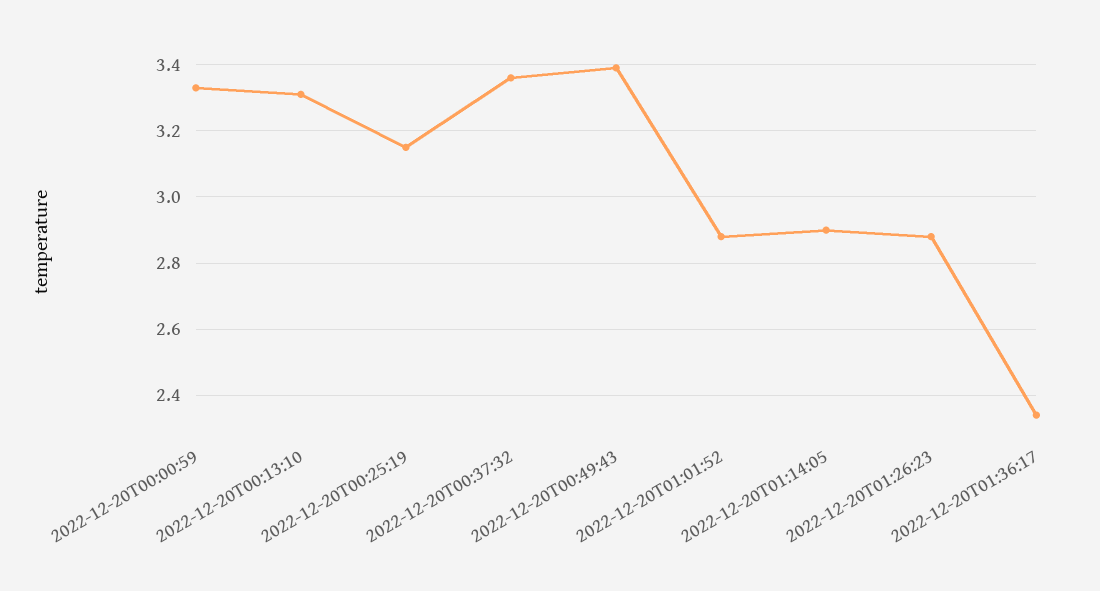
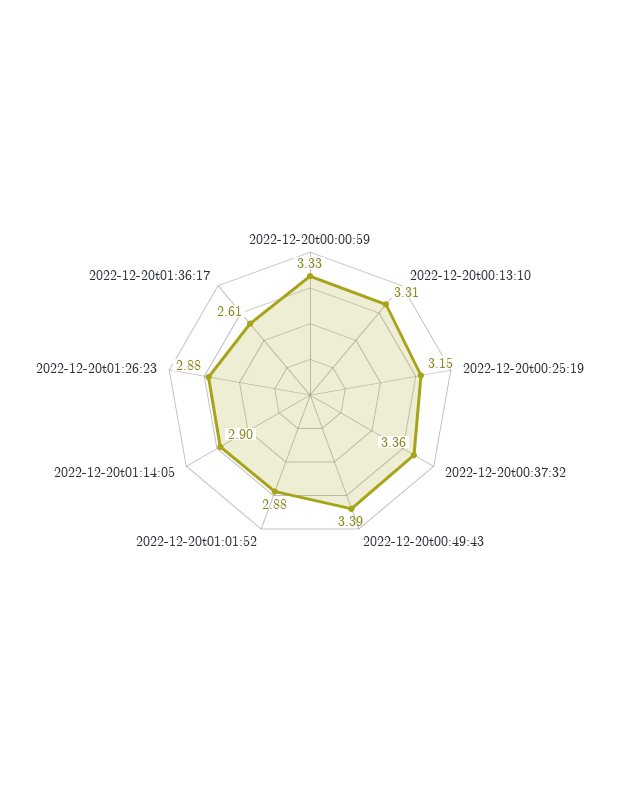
2022-12-20T01:36:17: 2.35 -> 2.61

